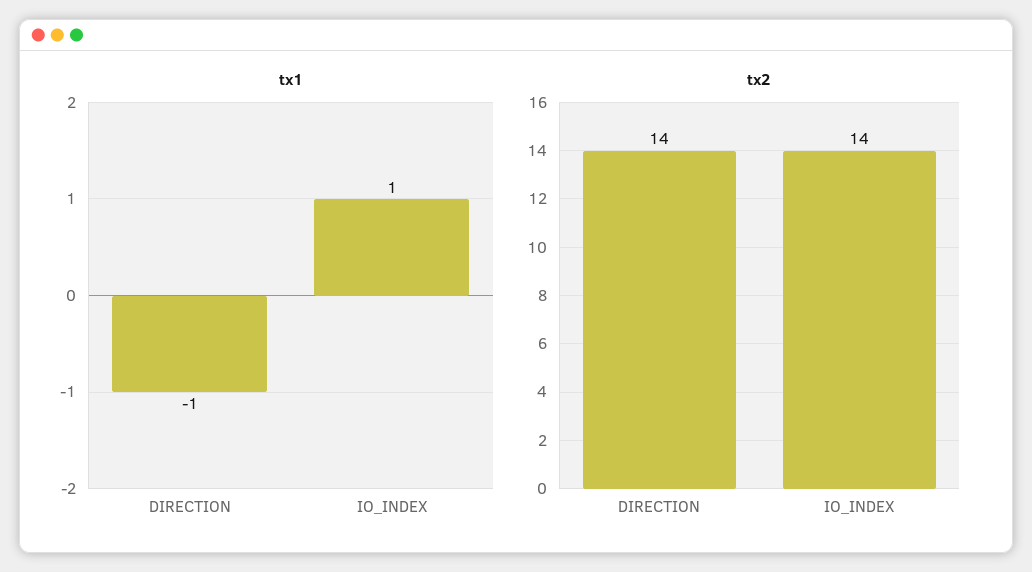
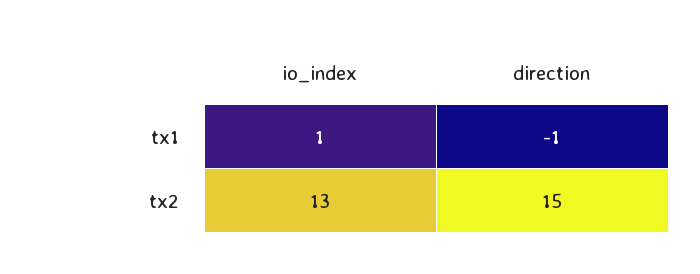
tx2, DIRECTION: 14 -> 15
tx2, IO_INDEX: 14 -> 13

